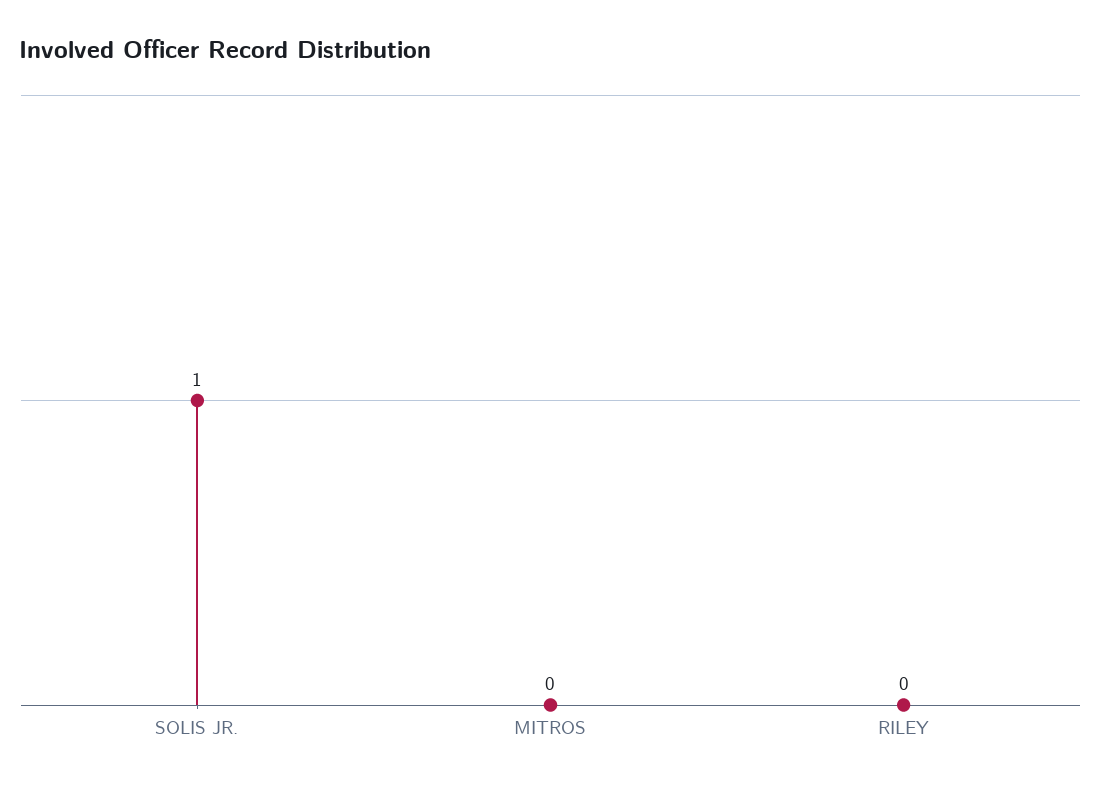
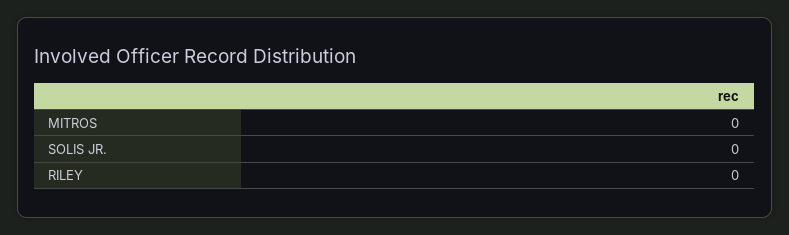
SOLIS JR.: 1 -> 0

